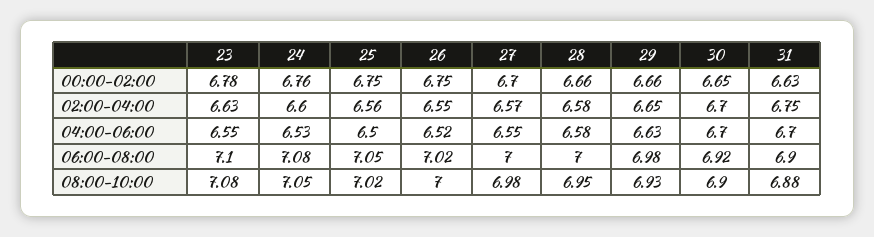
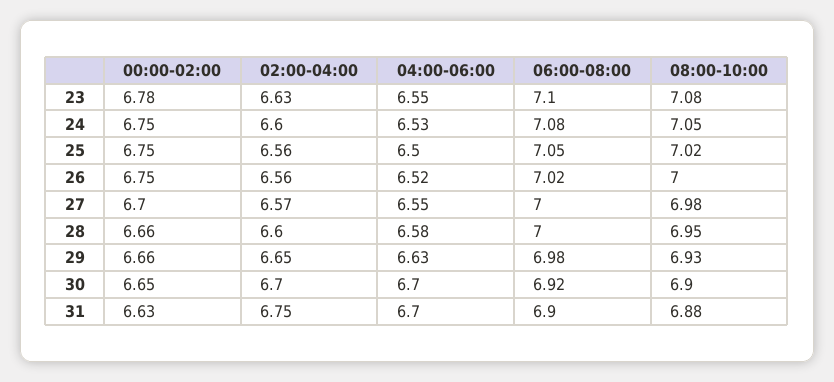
24, 00:00-02:00: 6.76 -> 6.75
26, 02:00-04:00: 6.55 -> 6.56
28, 02:00-04:00: 6.58 -> 6.6

